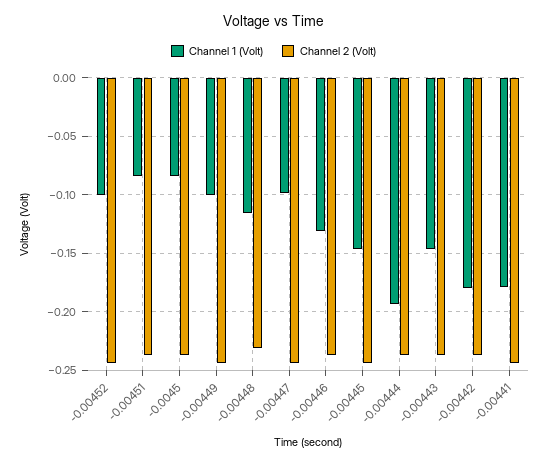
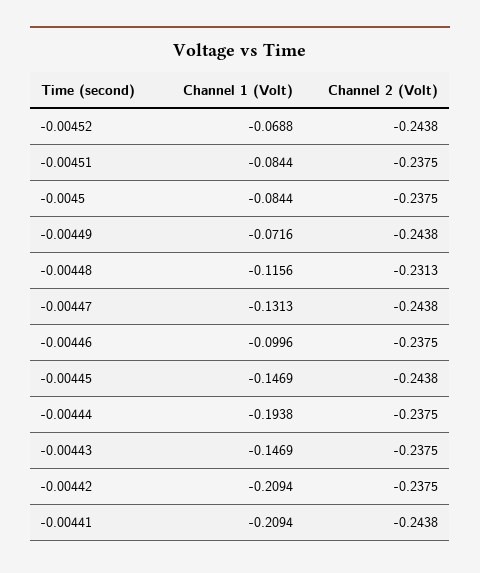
Channel 1 (Volt), -0.00452: -0.1 -> -0.0688
Channel 1 (Volt), -0.00449: -0.1 -> -0.0716
Channel 1 (Volt), -0.00447: -0.1 -> -0.1313
Channel 1 (Volt), -0.00446: -0.13 -> -0.0996
Channel 1 (Volt), -0.00442: -0.18 -> -0.2094
Channel 1 (Volt), -0.00441: -0.18 -> -0.2094

